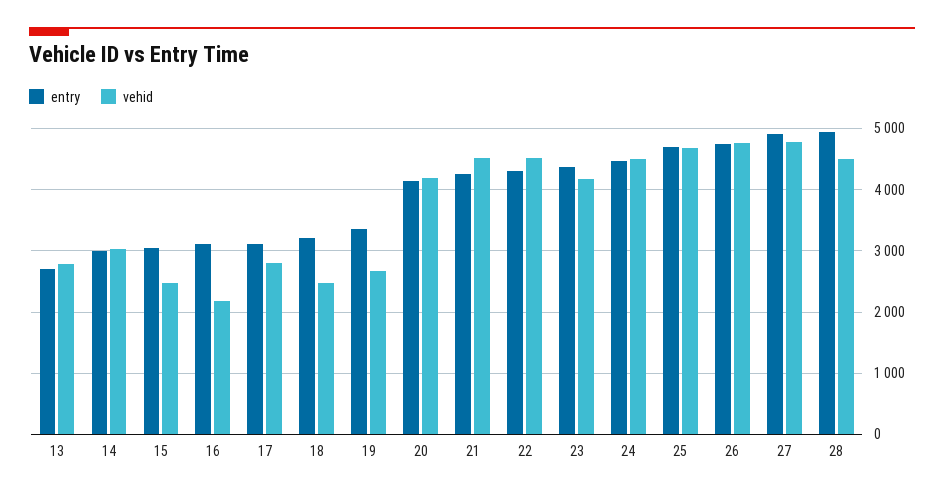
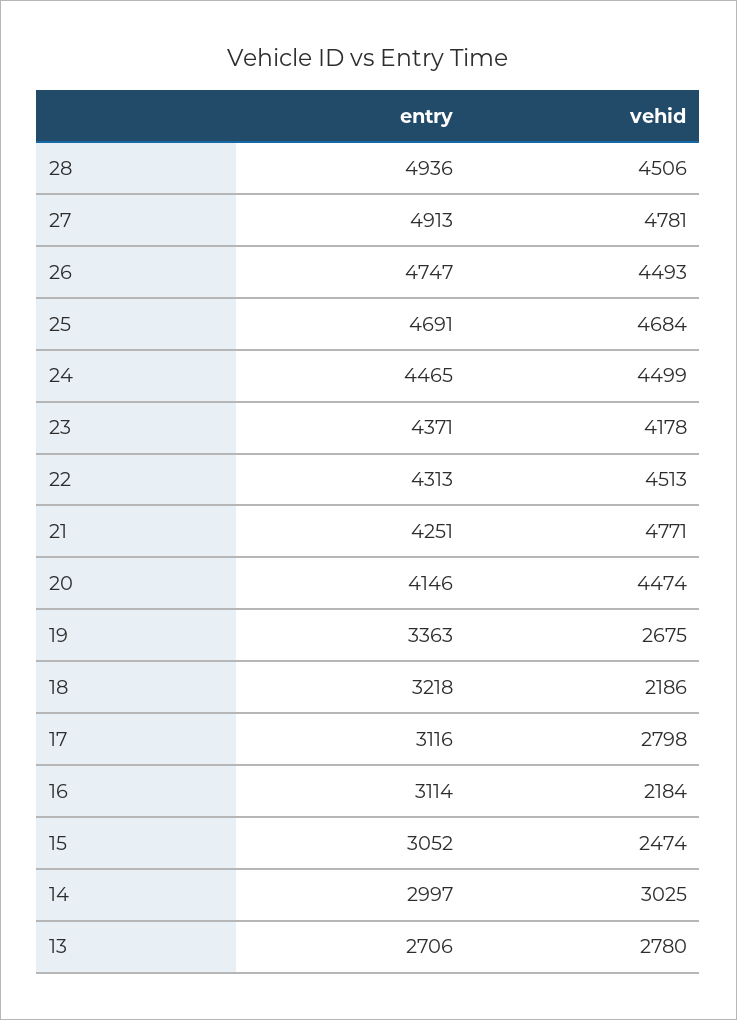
vehid, 18: 2500 -> 2186
vehid, 20: 4200 -> 4474
vehid, 21: 4500 -> 4771
vehid, 26: 4800 -> 4493

